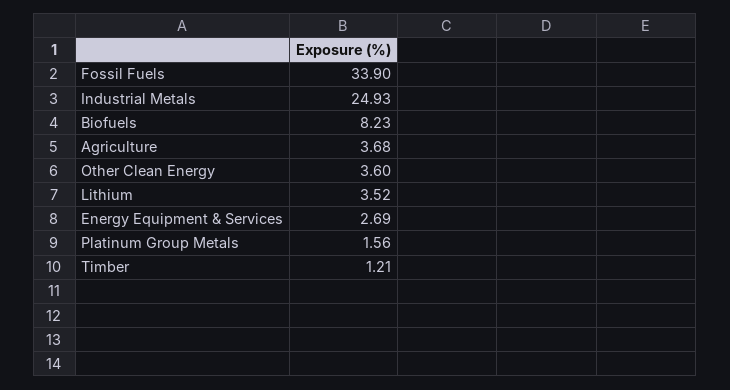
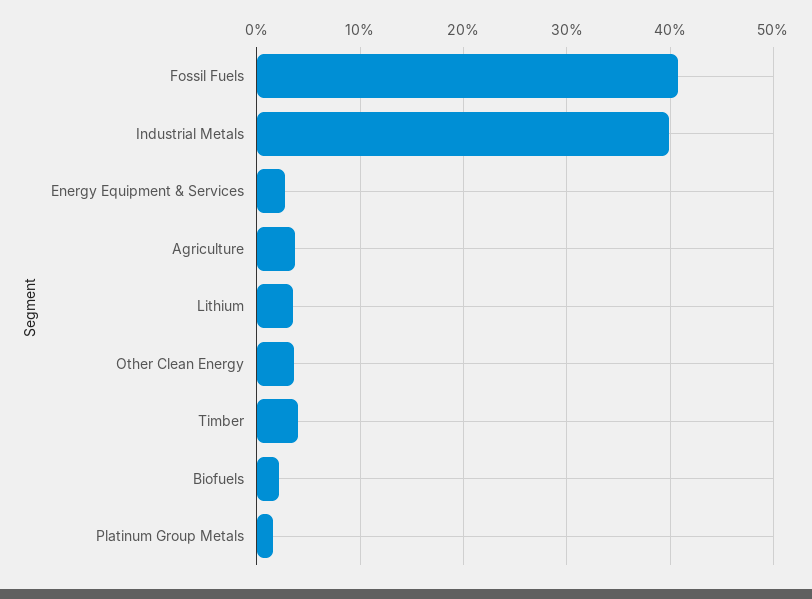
Fossil Fuels: 33.9 -> 41
Industrial Metals: 24.93 -> 40
Biofuels: 8.23 -> 2
Timber: 1.21 -> 4

